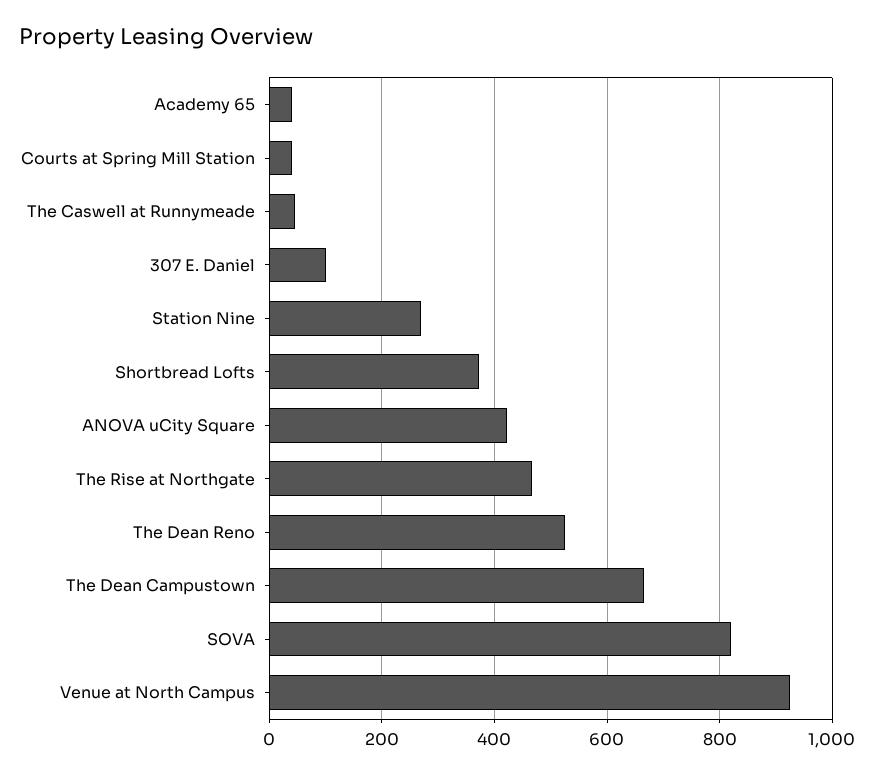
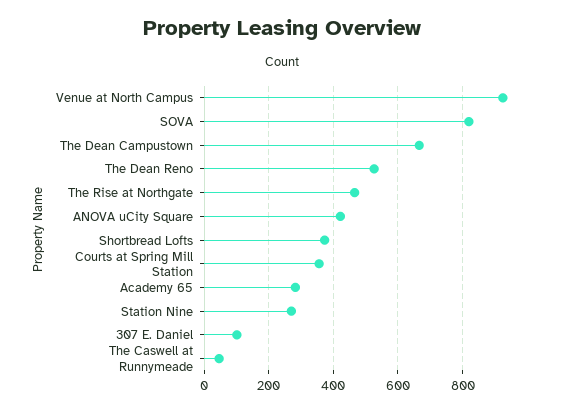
Academy 65: 40 -> 280
Courts at Spring Mill Station: 40 -> 360

